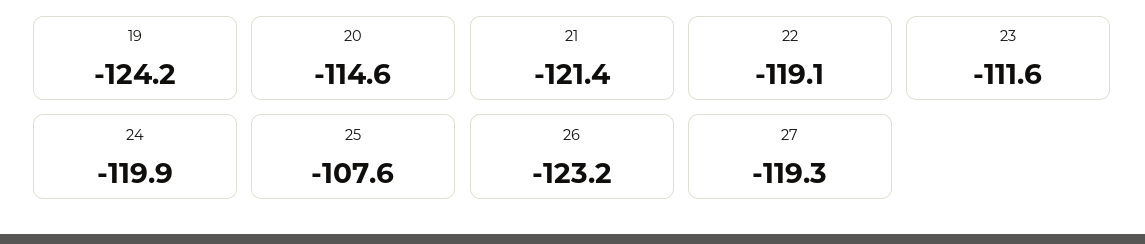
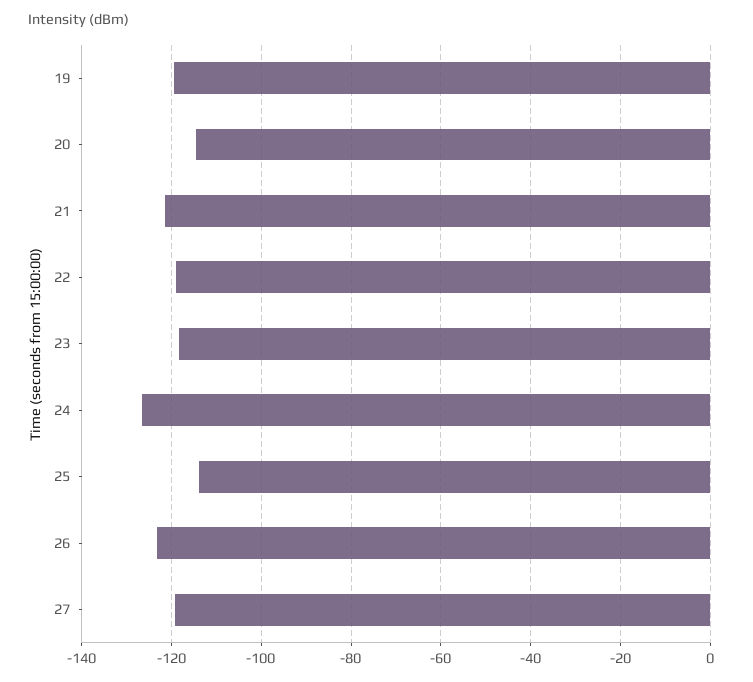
19: -124.2 -> -120
23: -111.6 -> -118
24: -119.9 -> -126
25: -107.6 -> -114

